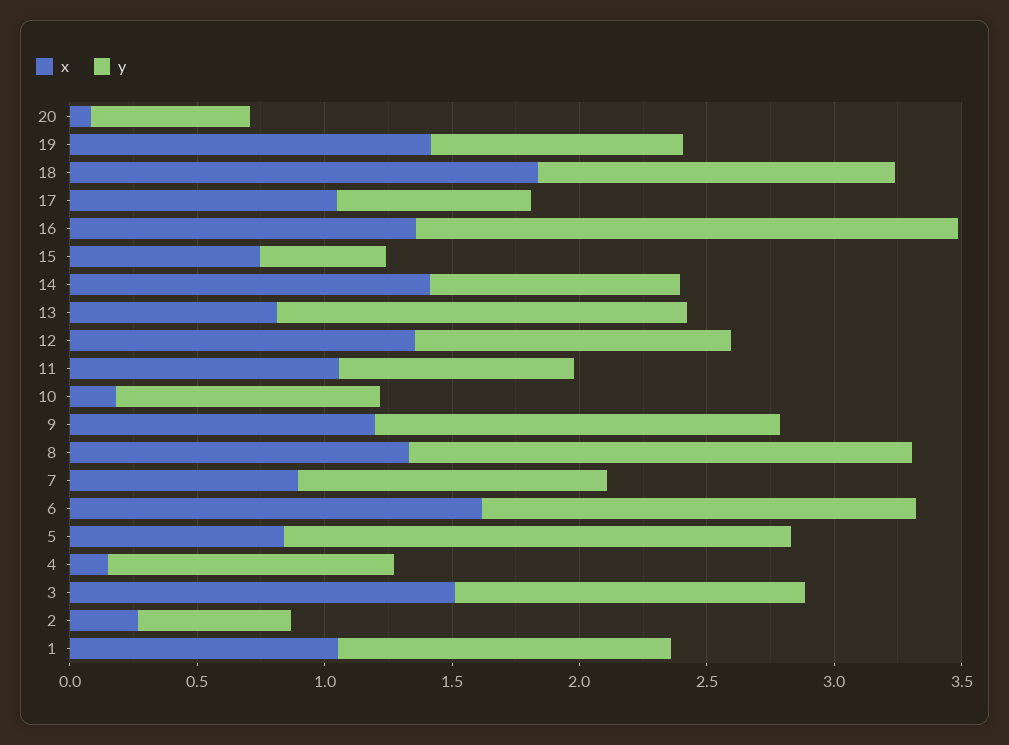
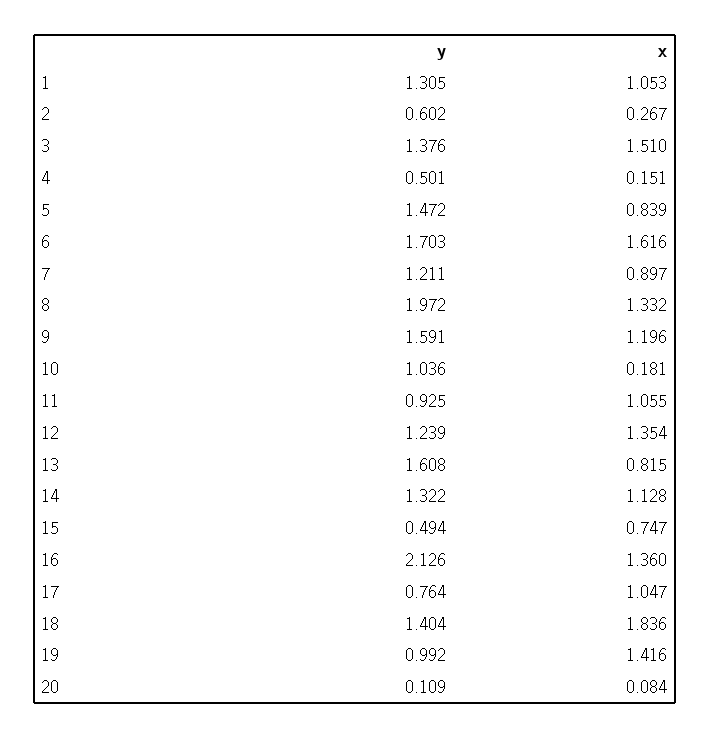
y, 20: 0.6 -> 0.109
x, 14: 1.4 -> 1.128
y, 14: 1 -> 1.322
y, 5: 2 -> 1.472
y, 4: 1.1 -> 0.501

